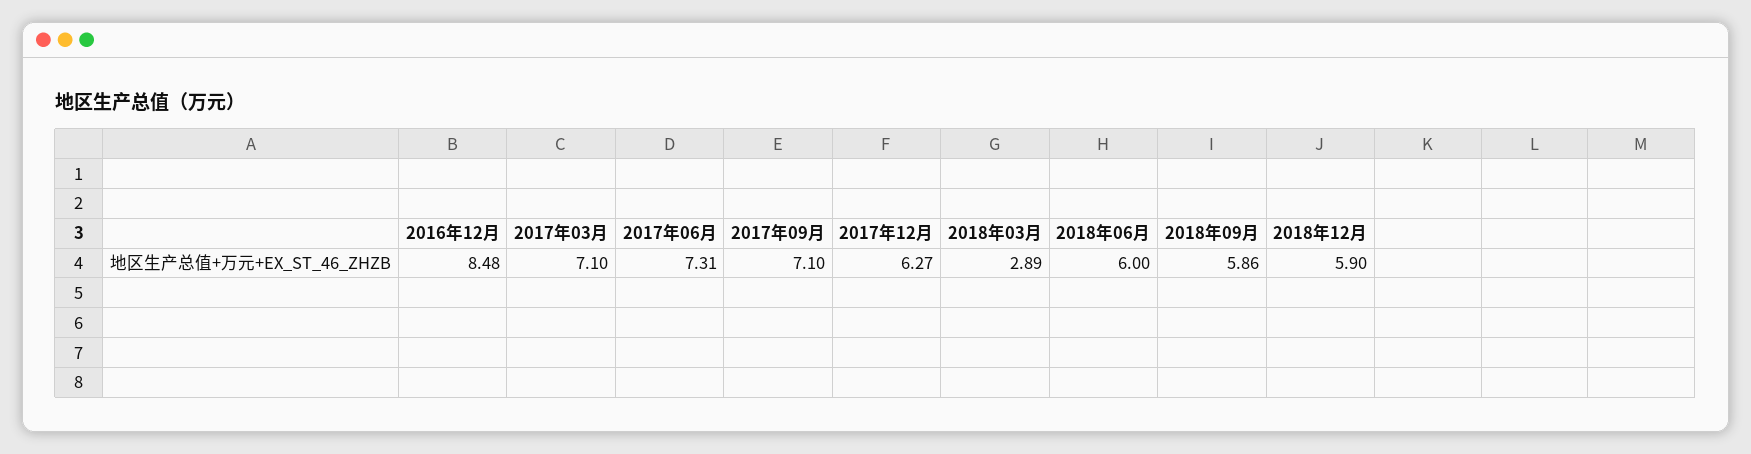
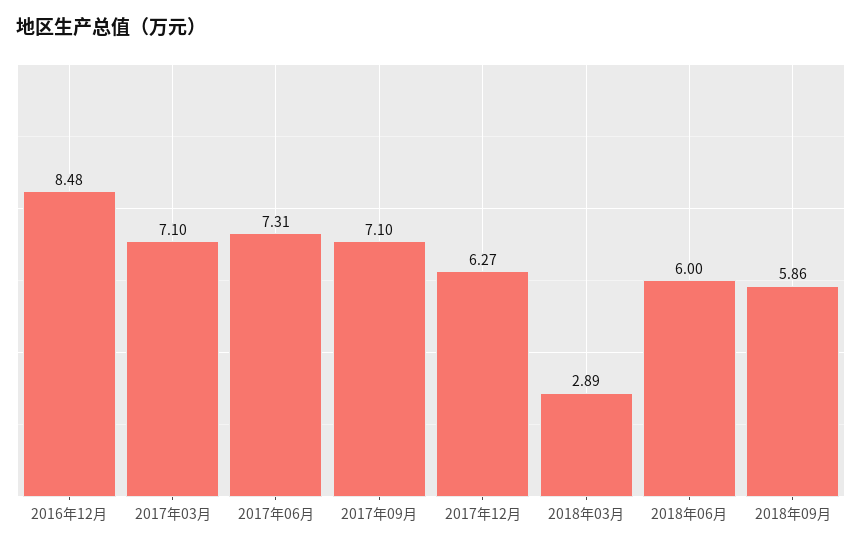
2018年12月: 5.9 -> none

